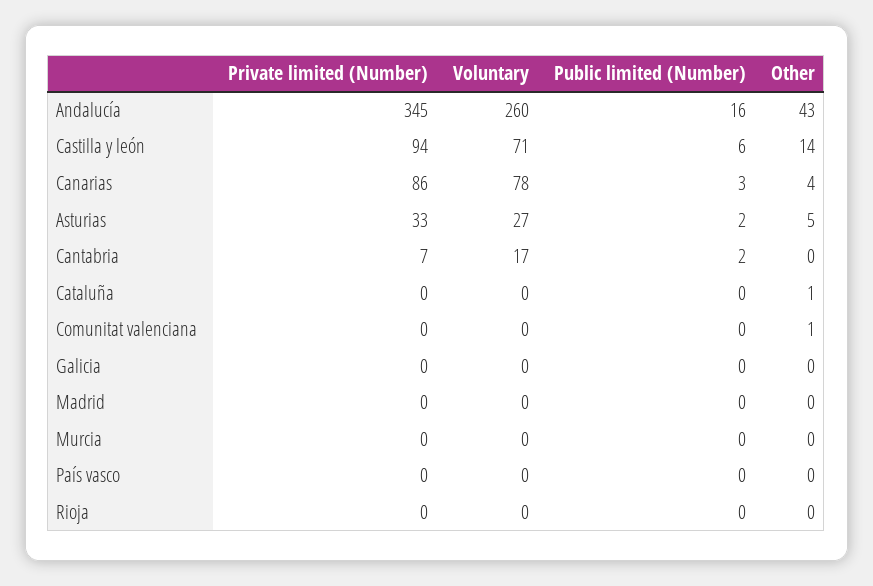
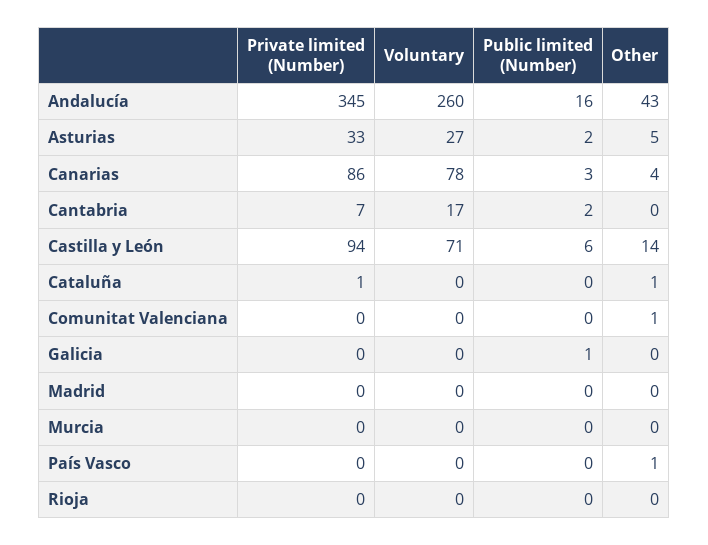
Private limited (Number), Cataluña: 0 -> 1
Public limited (Number), Galicia: 0 -> 1
Other, País vasco: 0 -> 1

